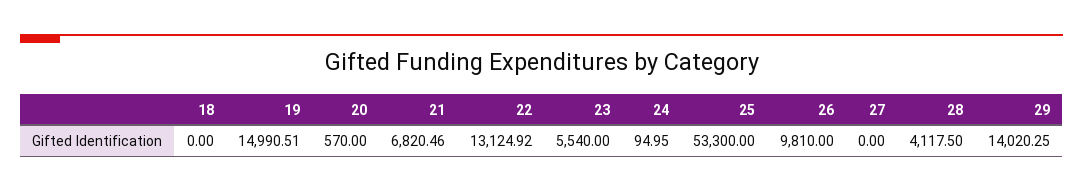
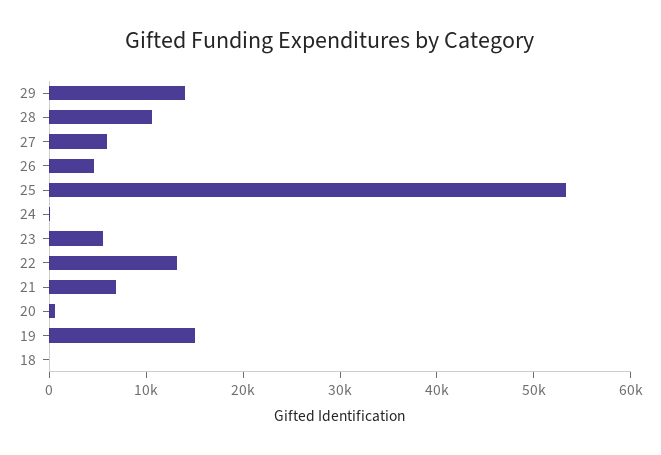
26: 9810 -> 4000
27: 0 -> 6000
28: 4117.5 -> 10000

